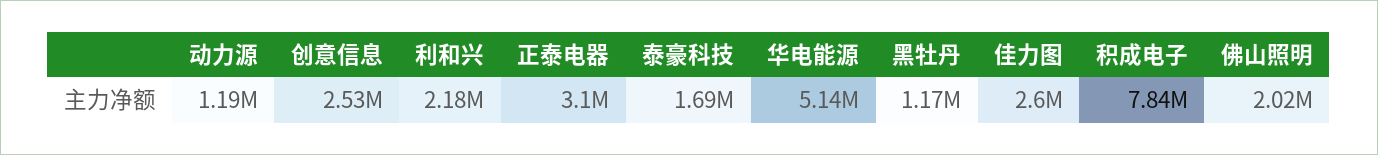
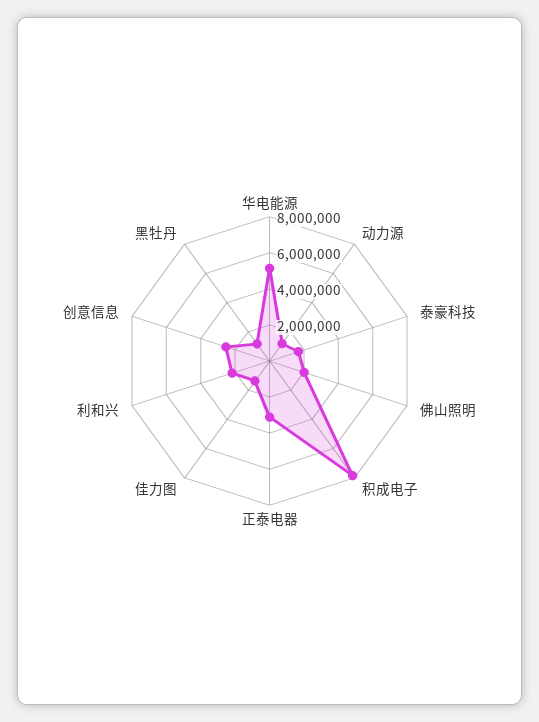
佳力图: 2600000 -> 1500000

